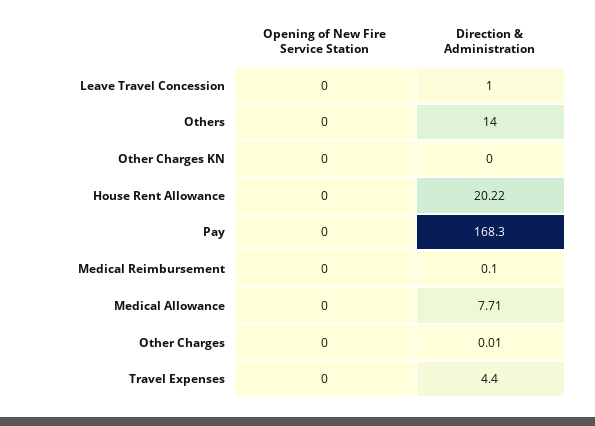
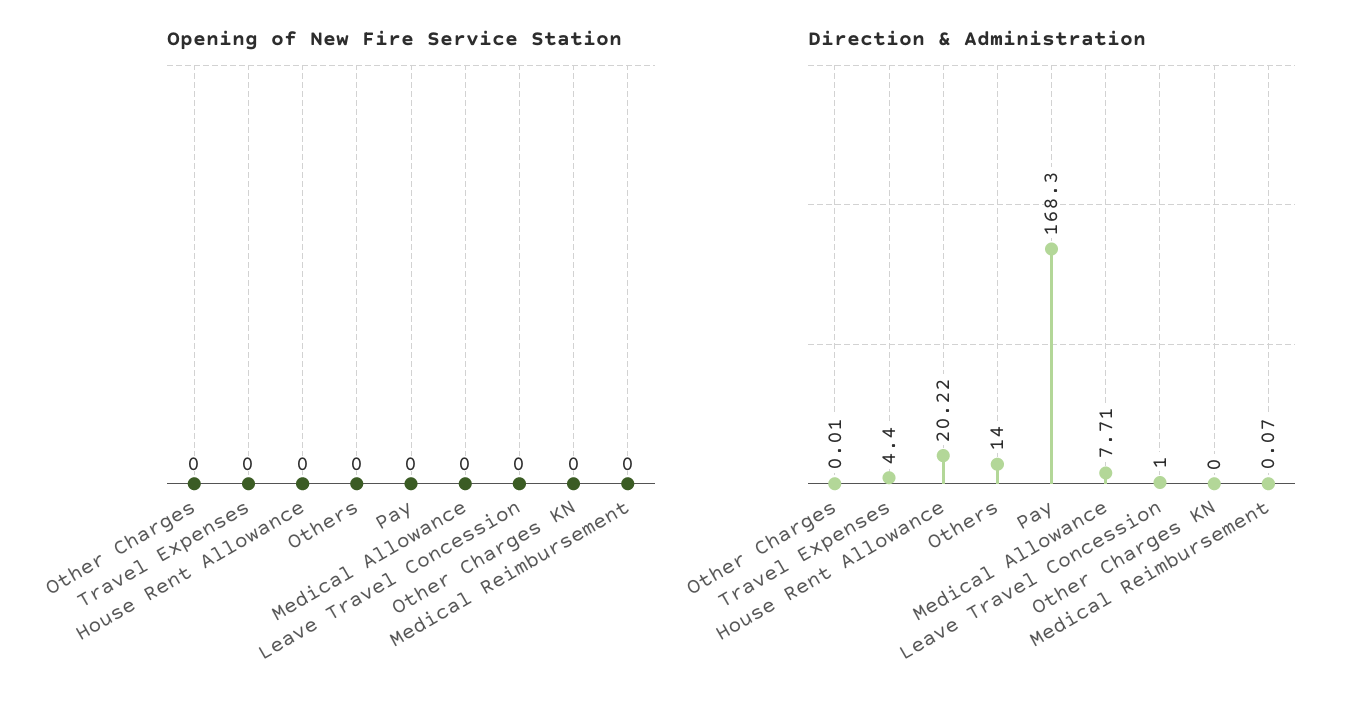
Direction & Administration, Medical Reimbursement: 0.1 -> 0.07

